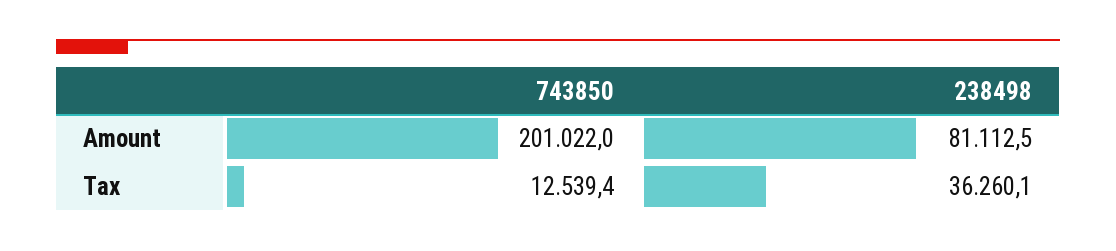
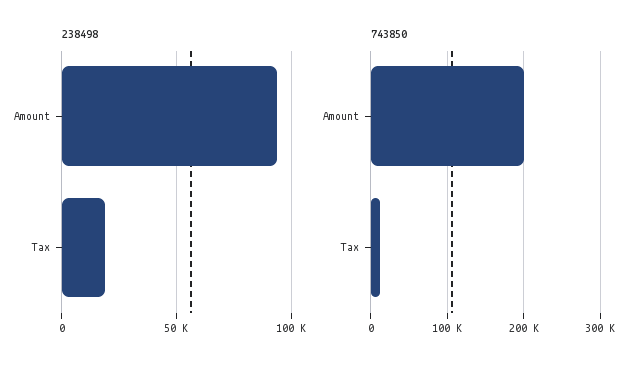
238498, Amount: 81112.5 -> 95000
238498, Tax: 36260.1 -> 20000

